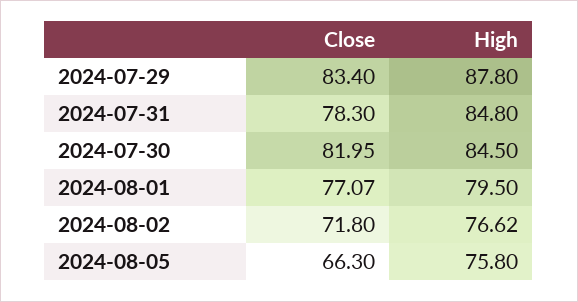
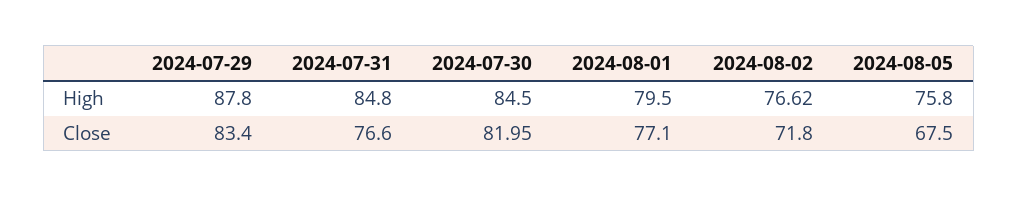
Close, 2024-07-31: 78.3 -> 76.6
Close, 2024-08-01: 77.07 -> 77.1
Close, 2024-08-05: 66.3 -> 67.5

